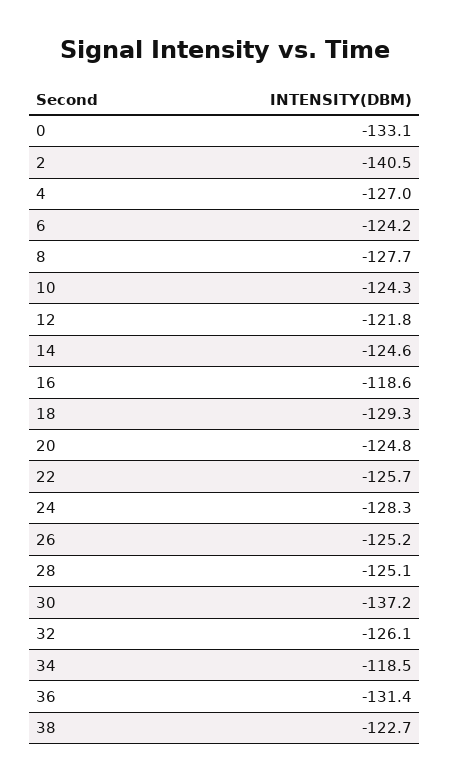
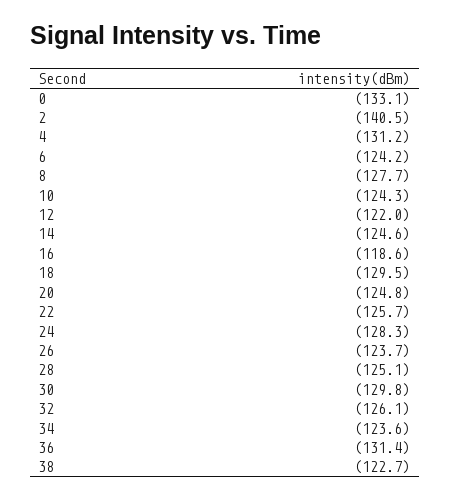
4: -127 -> -131.2
12: -121.8 -> -122
18: -129.3 -> -129.5
26: -125.2 -> -123.7
30: -137.2 -> -129.8
34: -118.5 -> -123.6

